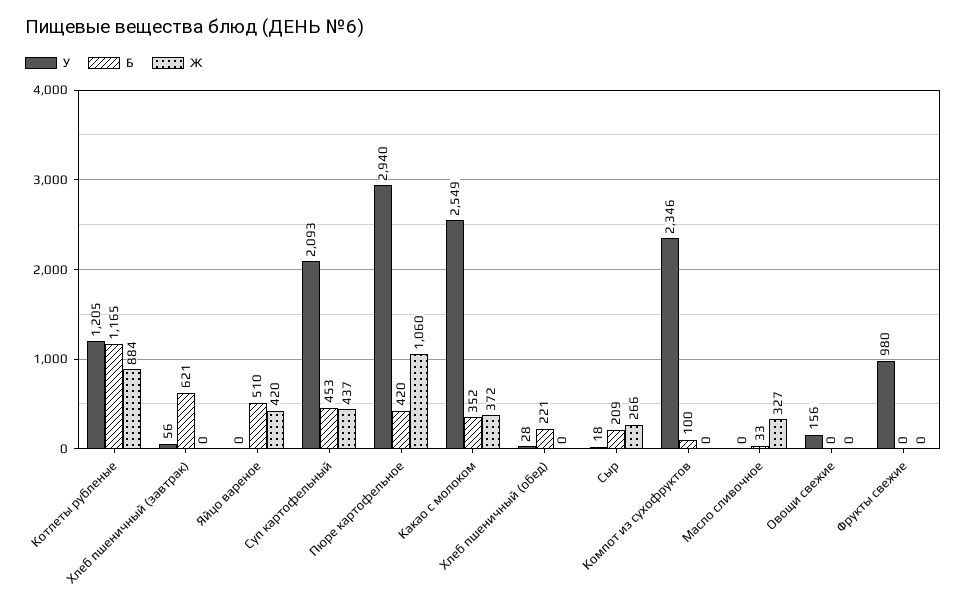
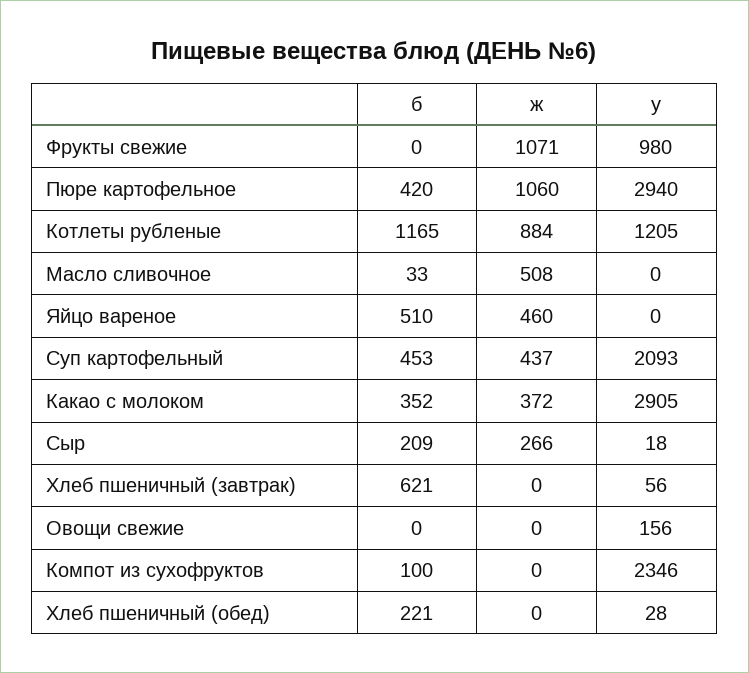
Ж, Яйцо вареное: 420 -> 460
У, Какао с молоком: 2549 -> 2905
Ж, Масло сливочное: 327 -> 508
Ж, Фрукты свежие: 0 -> 1071

